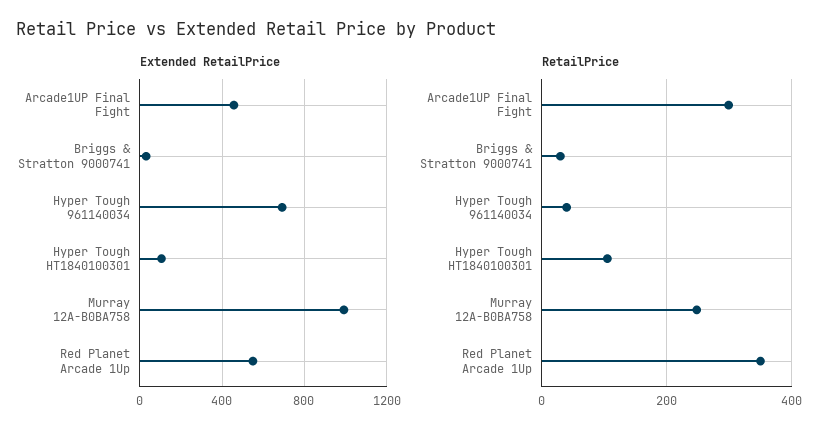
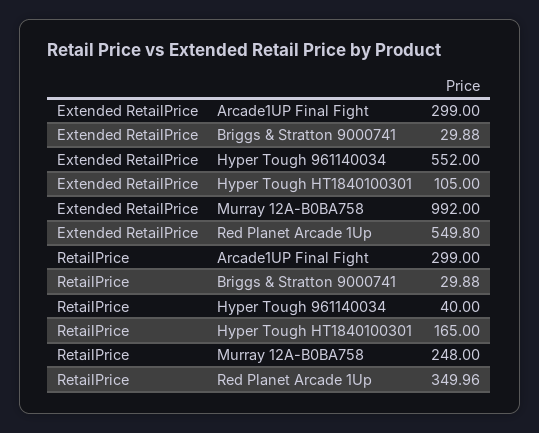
Extended RetailPrice, Arcade1UP Final Fight: 450 -> 299
Extended RetailPrice, Hyper Tough 961140034: 700 -> 552
RetailPrice, Hyper Tough HT1840100301: 100 -> 165

